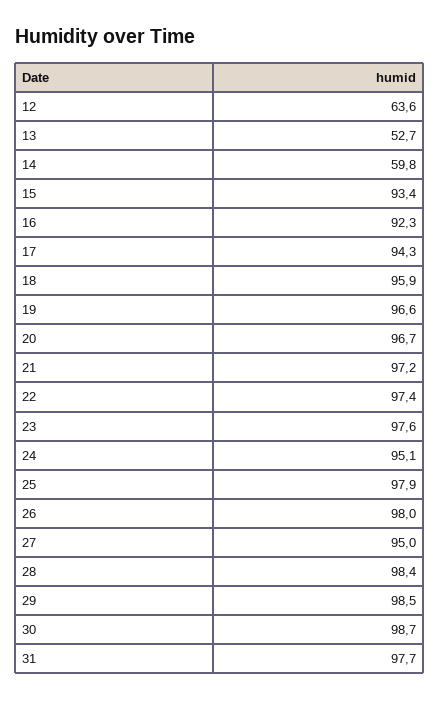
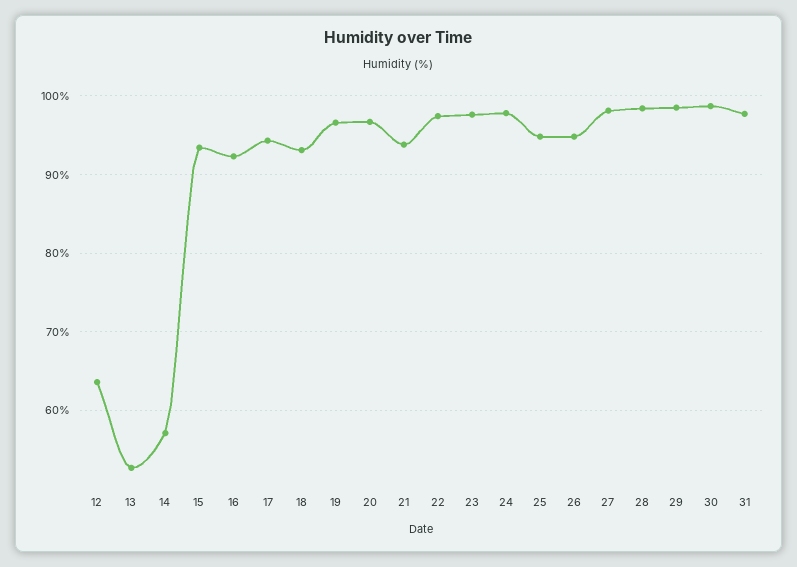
14: 59.8 -> 57
18: 95.9 -> 93
21: 97.2 -> 94
24: 95.1 -> 98
25: 97.9 -> 95
26: 98 -> 95
27: 95 -> 98

